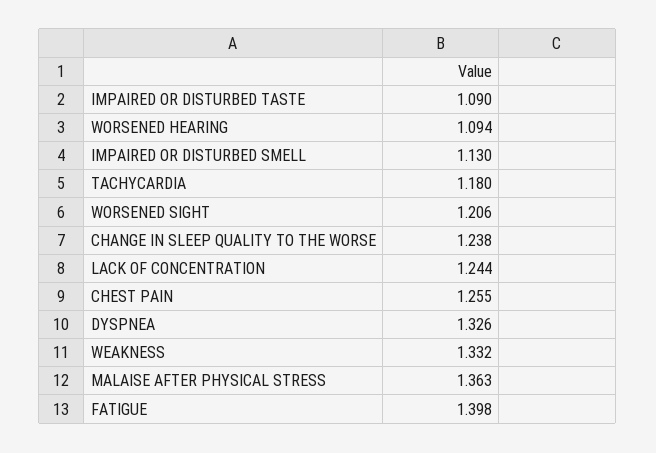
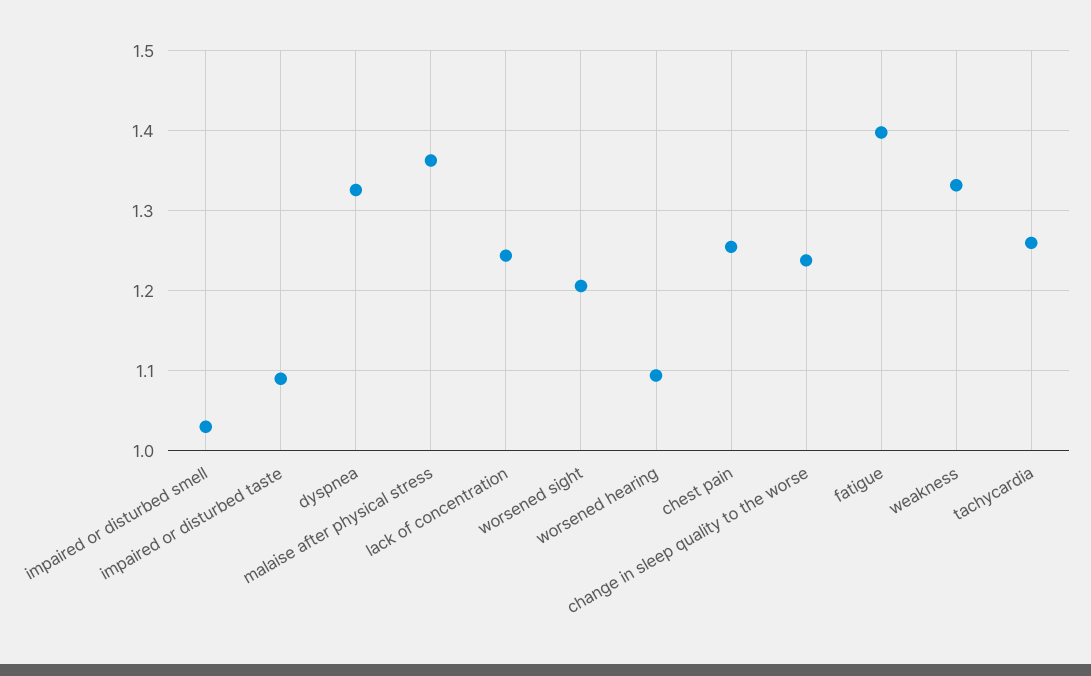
IMPAIRED OR DISTURBED SMELL: 1.13 -> 1.03
TACHYCARDIA: 1.18 -> 1.26

